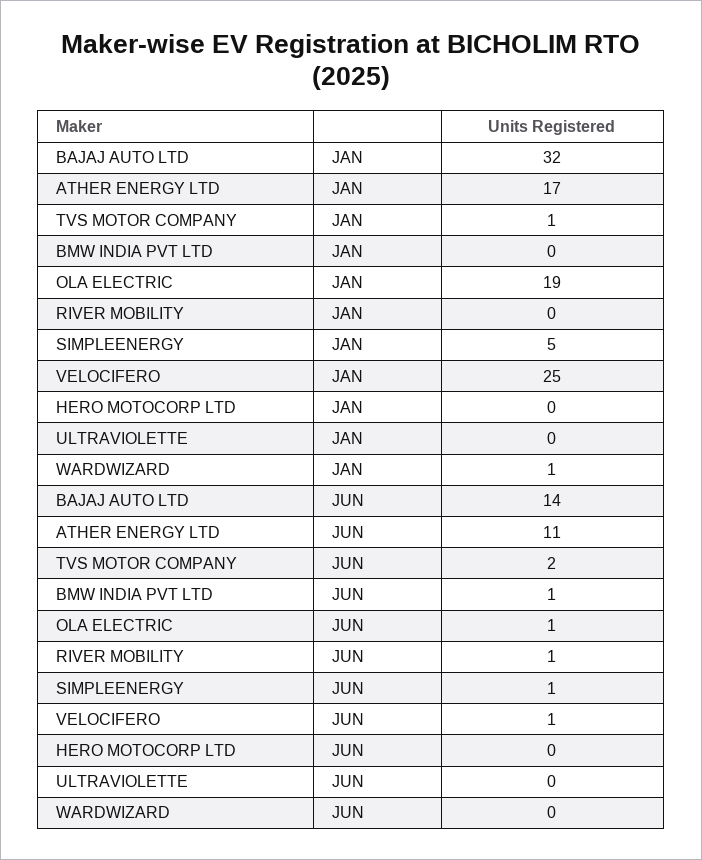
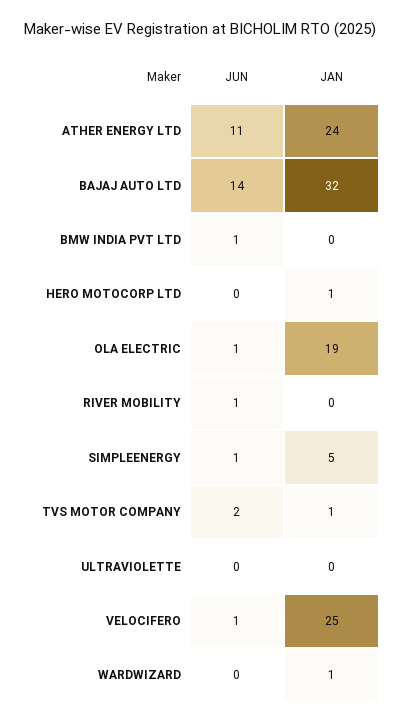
ATHER ENERGY LTD, JAN: 17 -> 24
HERO MOTOCORP LTD, JAN: 0 -> 1

